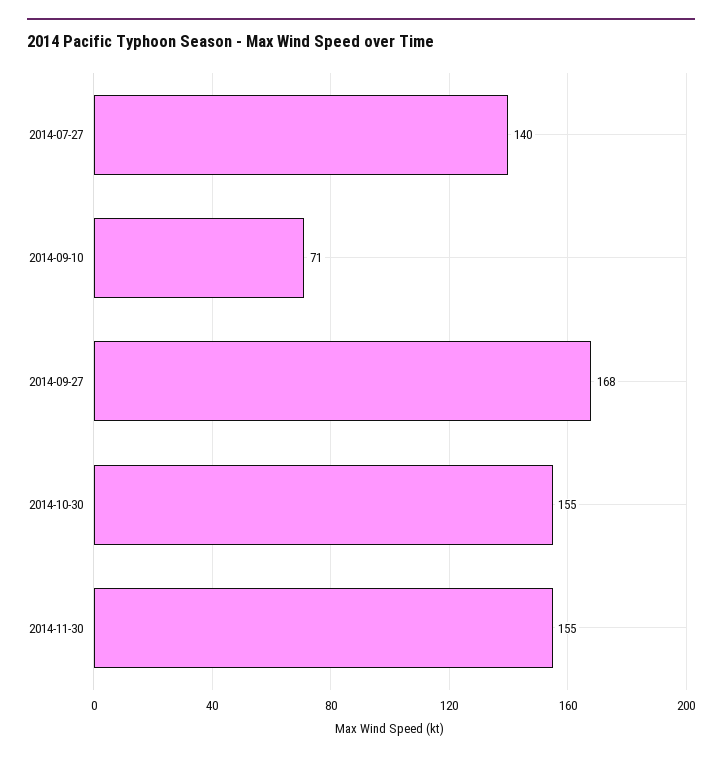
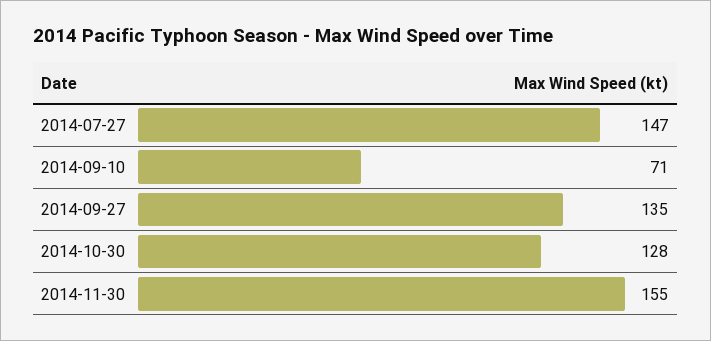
2014-07-27: 140 -> 147
2014-09-27: 168 -> 135
2014-10-30: 155 -> 128

